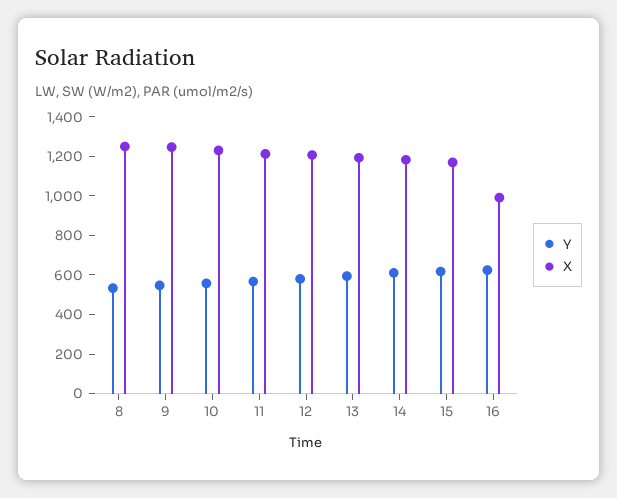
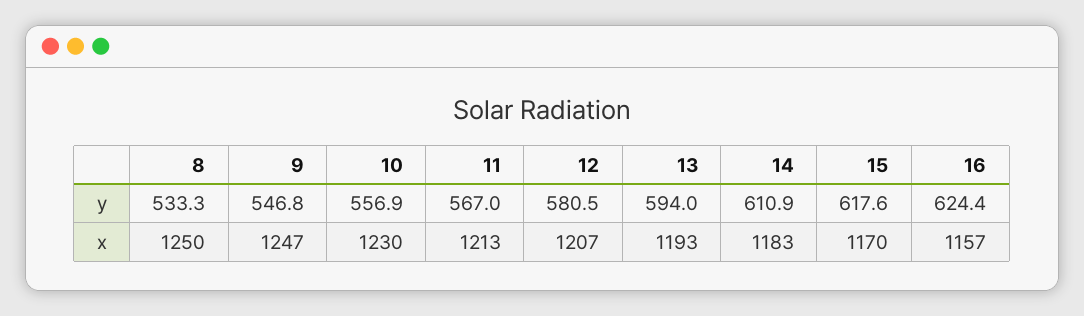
X, 16: 1000 -> 1157

